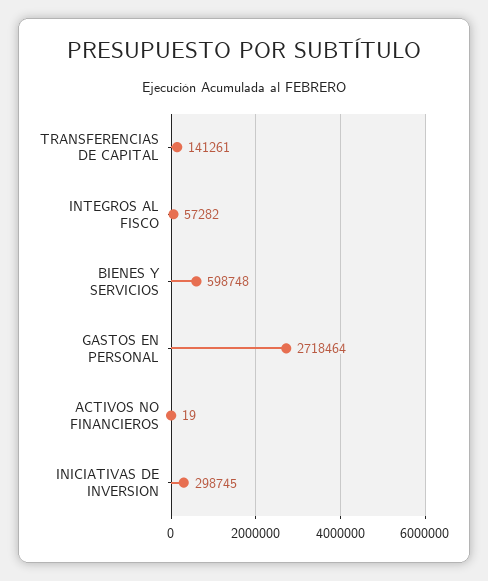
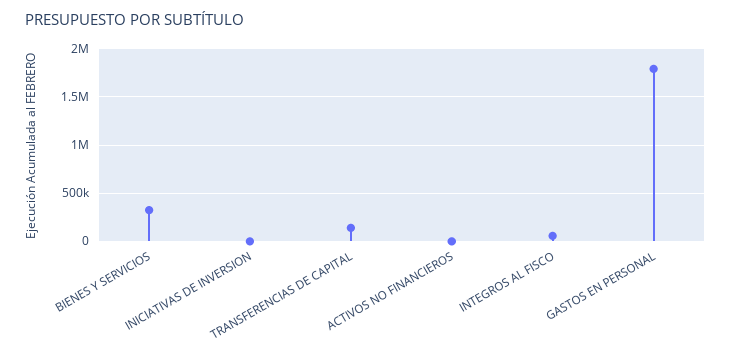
BIENES Y SERVICIOS: 598748 -> 300000
GASTOS EN PERSONAL: 2718464 -> 1800000
INICIATIVAS DE INVERSION: 298745 -> 0

